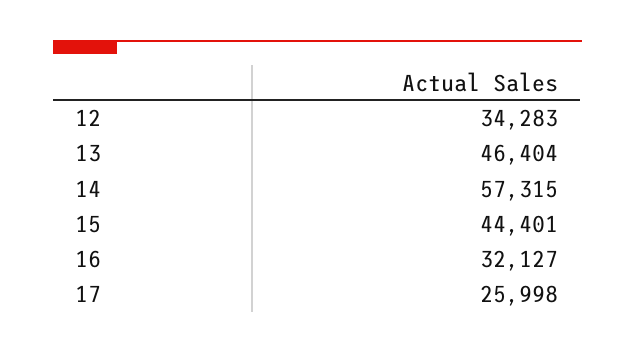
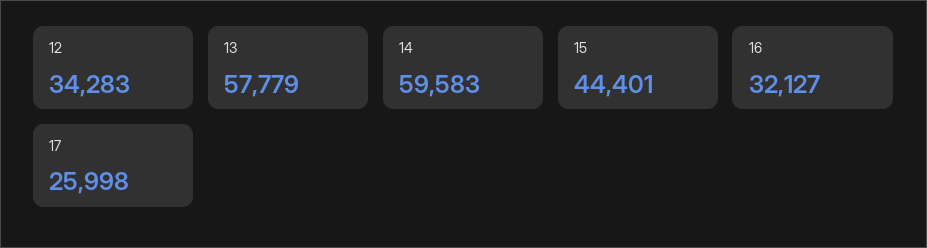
13: 46404 -> 57779
14: 57315 -> 59583

